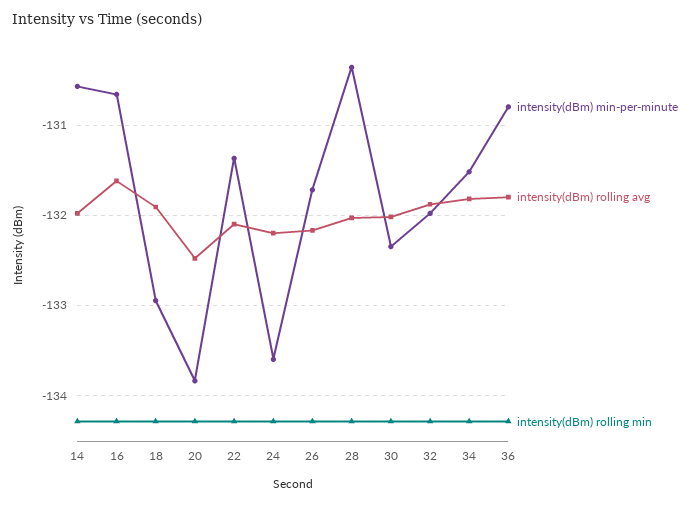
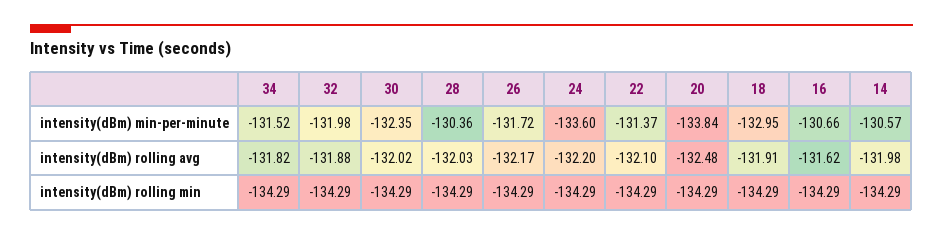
intensity(dBm) min-per-minute, 36: -130.8 -> none
intensity(dBm) rolling avg, 36: -131.8 -> none
intensity(dBm) rolling min, 36: -134.3 -> none

